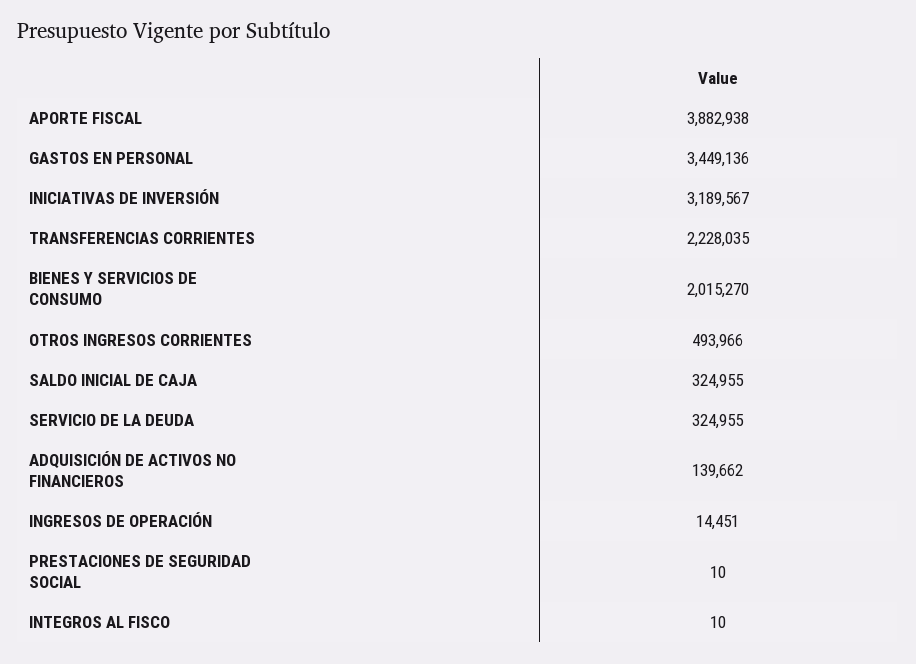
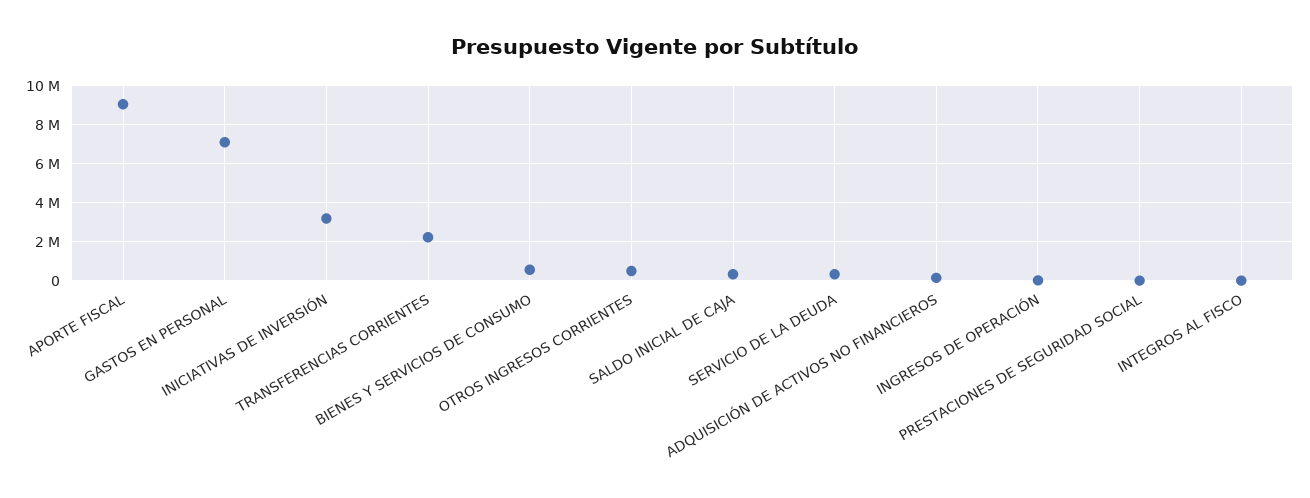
APORTE FISCAL: 3882938 -> 9000000
GASTOS EN PERSONAL: 3449136 -> 7000000
BIENES Y SERVICIOS DE CONSUMO: 2015270 -> 500000

